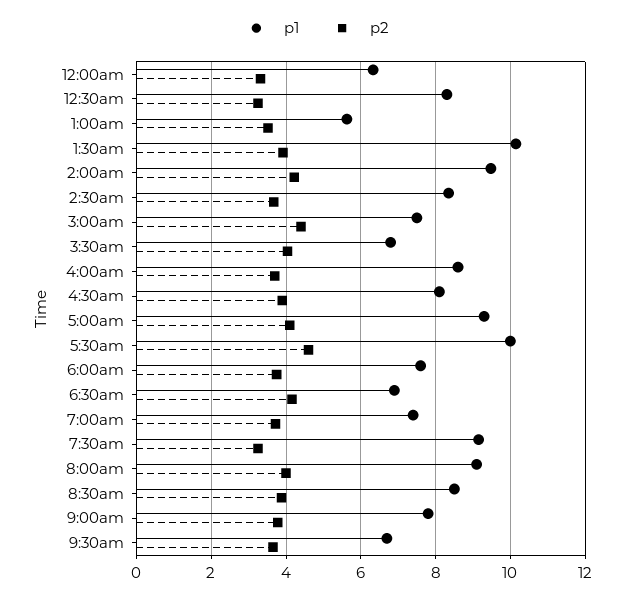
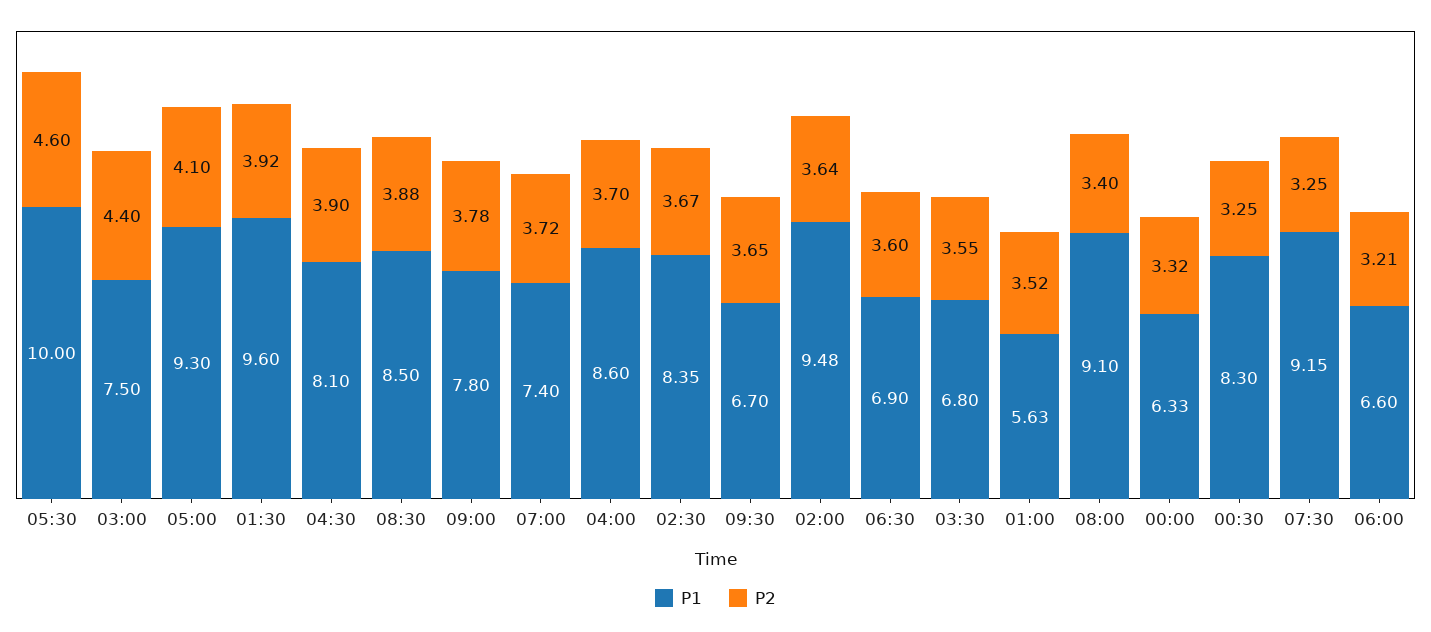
p1, 1:30am: 10.2 -> 9.6
p2, 2:00am: 4.2 -> 3.64
p2, 3:30am: 4 -> 3.55
p1, 6:00am: 7.6 -> 6.6
p2, 6:00am: 3.8 -> 3.21
p2, 6:30am: 4.2 -> 3.6
p2, 8:00am: 4 -> 3.4

